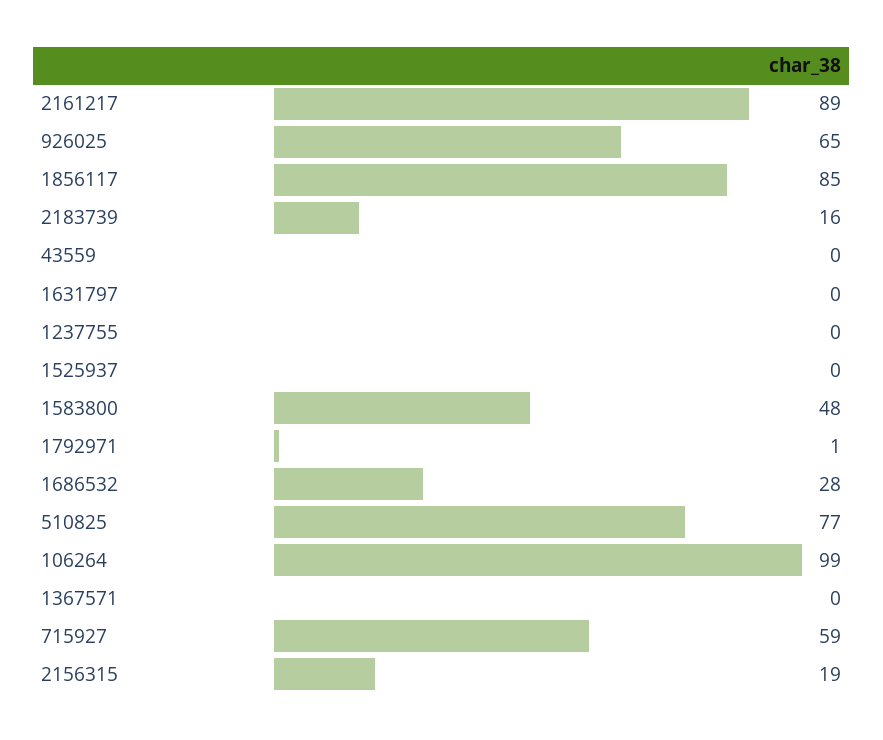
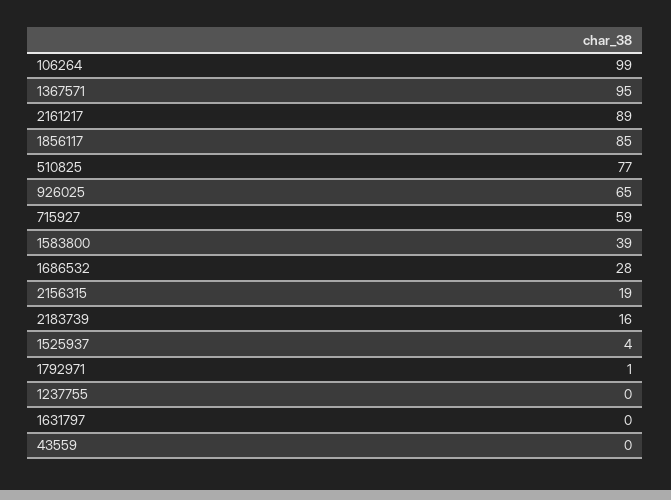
1525937: 0 -> 4
1583800: 48 -> 39
1367571: 0 -> 95

